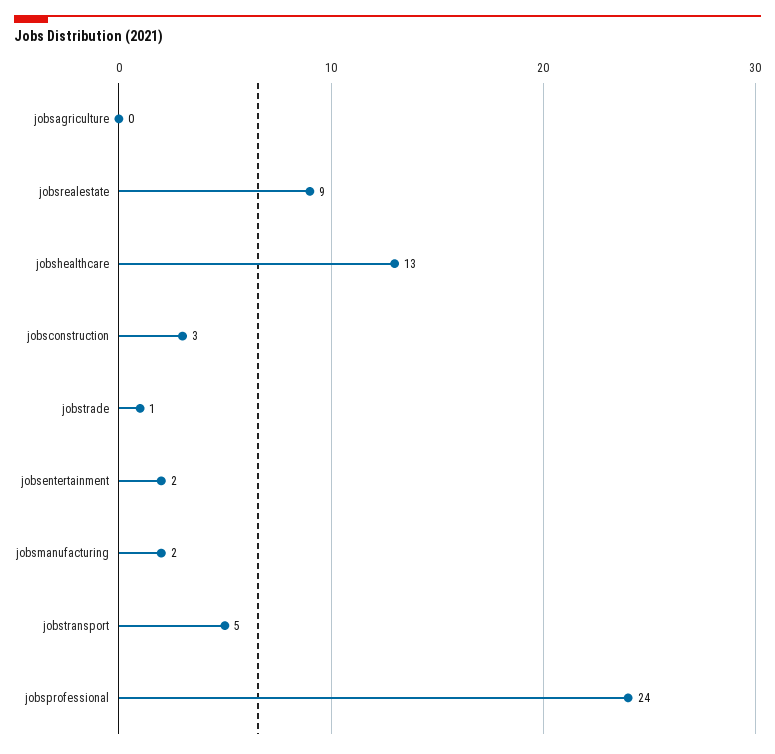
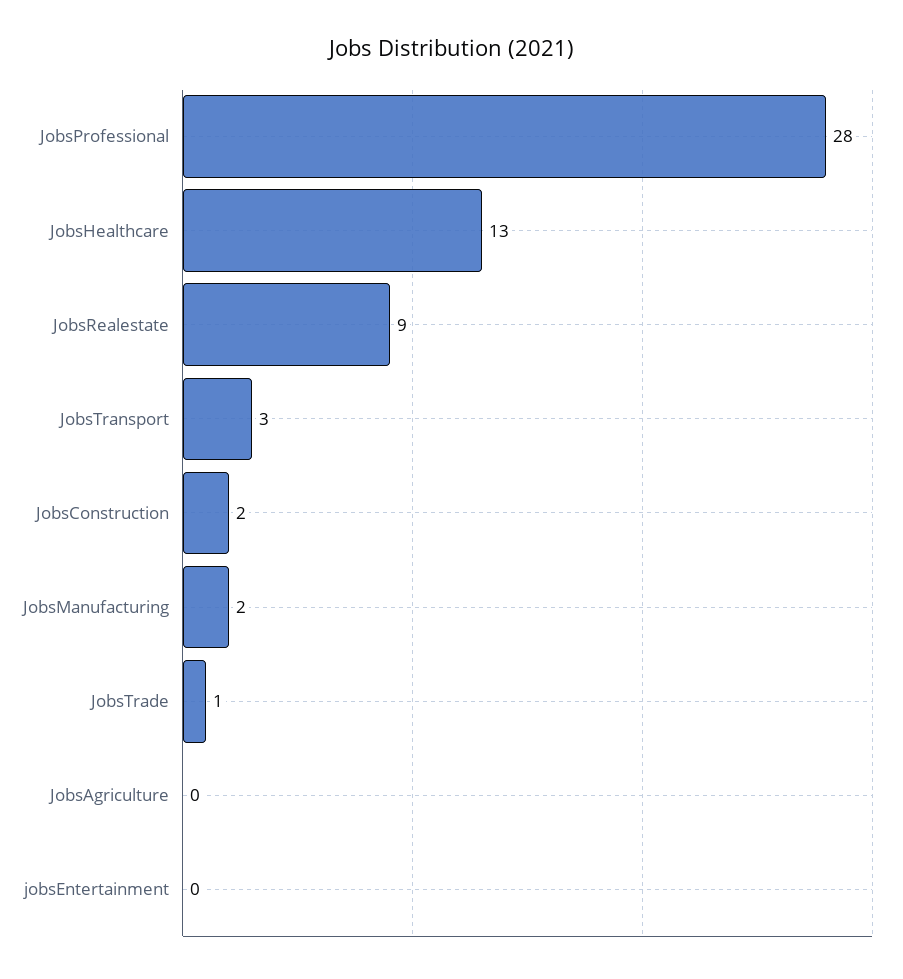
jobsconstruction: 3 -> 2
jobsentertainment: 2 -> 0
jobstransport: 5 -> 3
jobsprofessional: 24 -> 28

